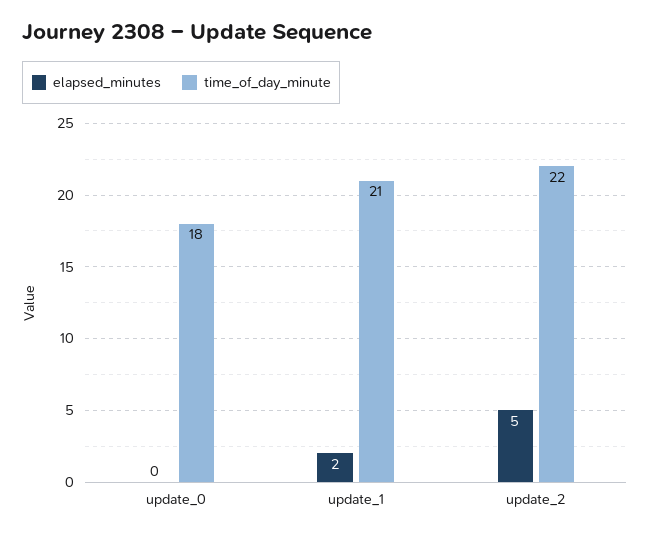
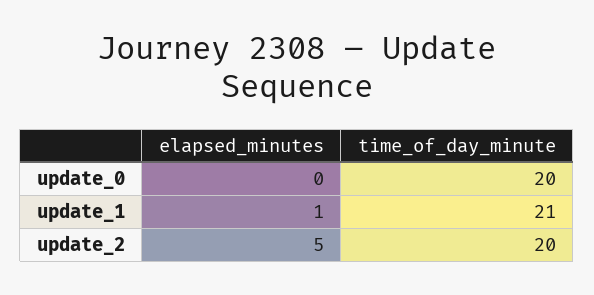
time_of_day_minute, update_0: 18 -> 20
elapsed_minutes, update_1: 2 -> 1
time_of_day_minute, update_2: 22 -> 20

